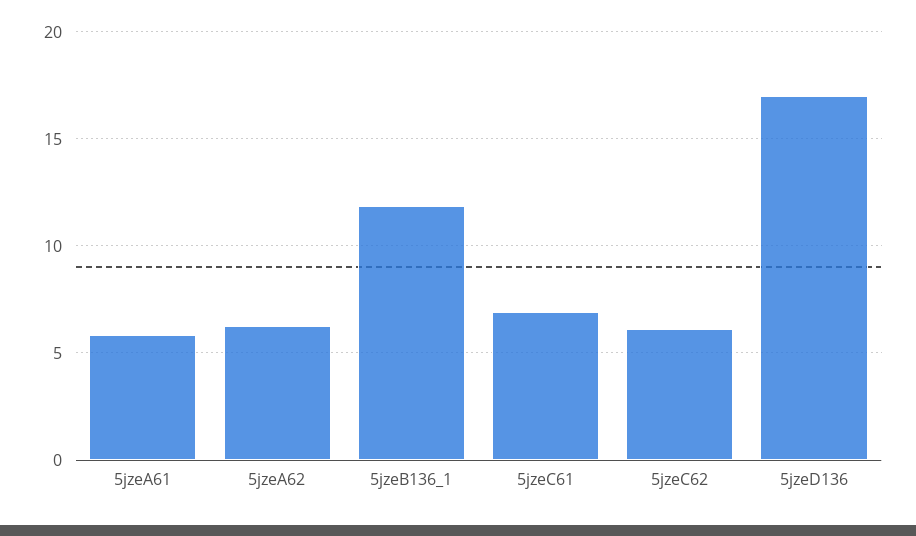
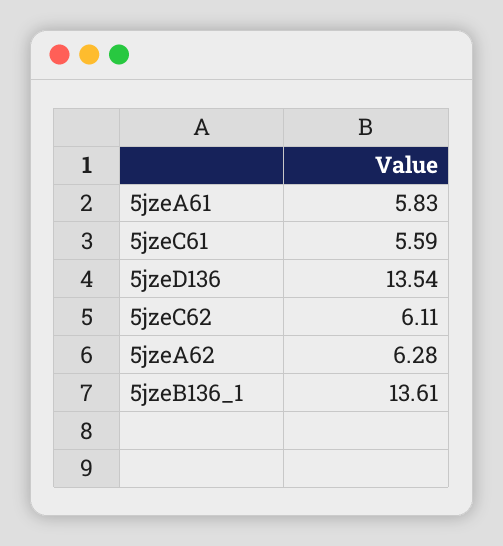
5jzeB136_1: 12 -> 13.61
5jzeC61: 7 -> 5.59
5jzeD136: 17 -> 13.54

